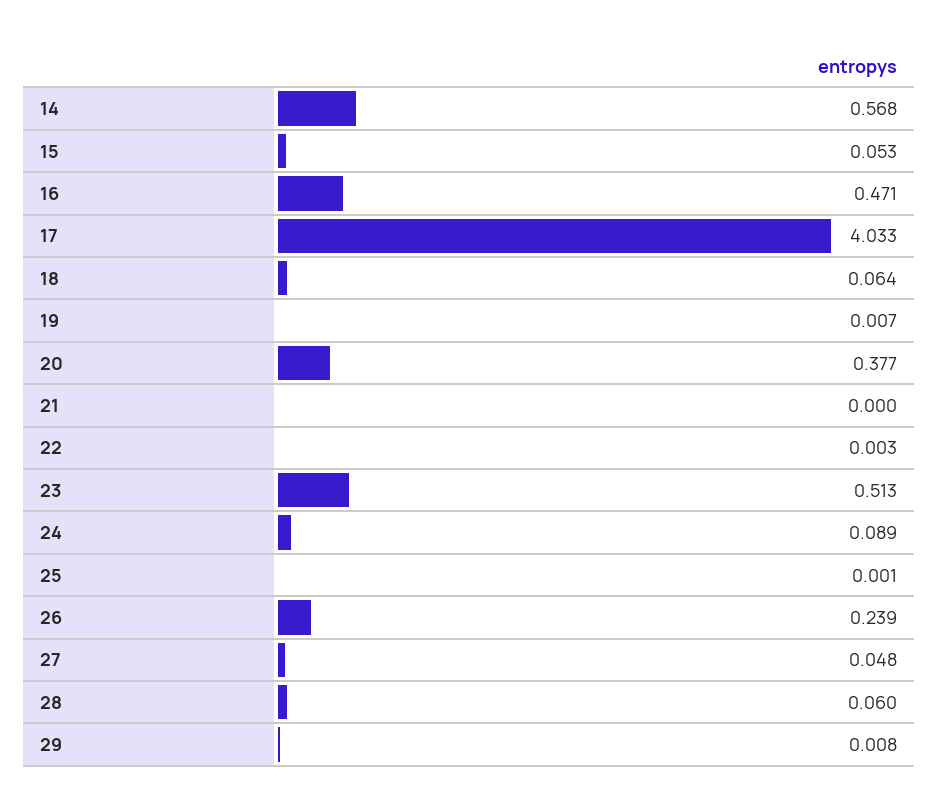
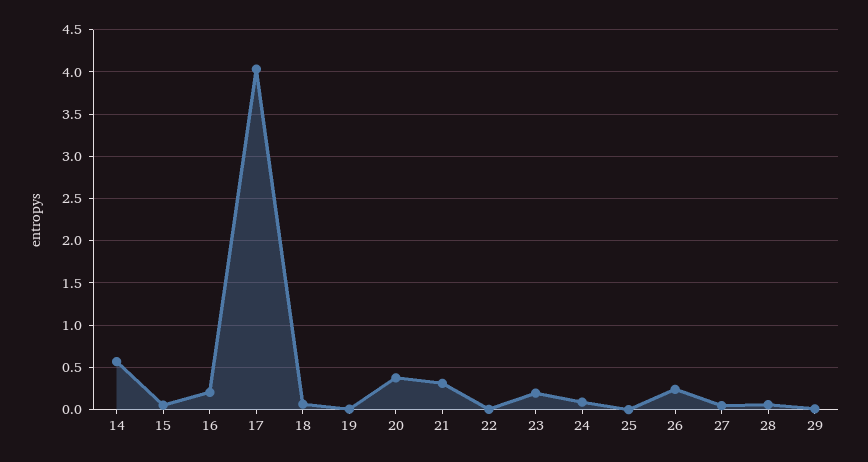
16: 0.471 -> 0.2
21: 0 -> 0.3
23: 0.513 -> 0.2

